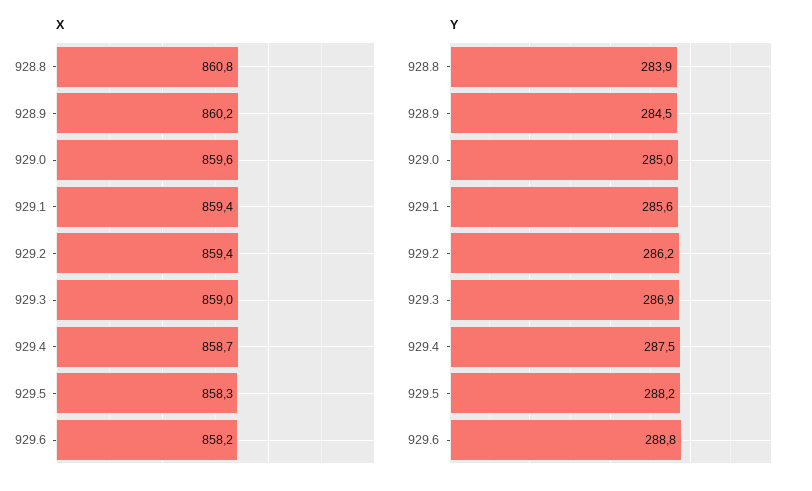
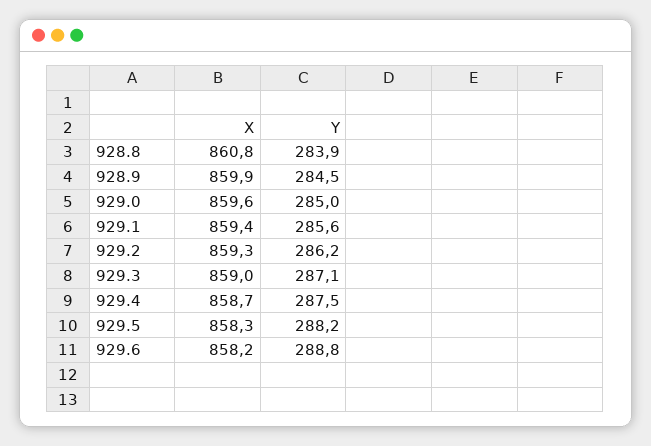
X, 928.9: 860.2 -> 859.9
X, 929.2: 859.4 -> 859.3
Y, 929.3: 286.9 -> 287.1

